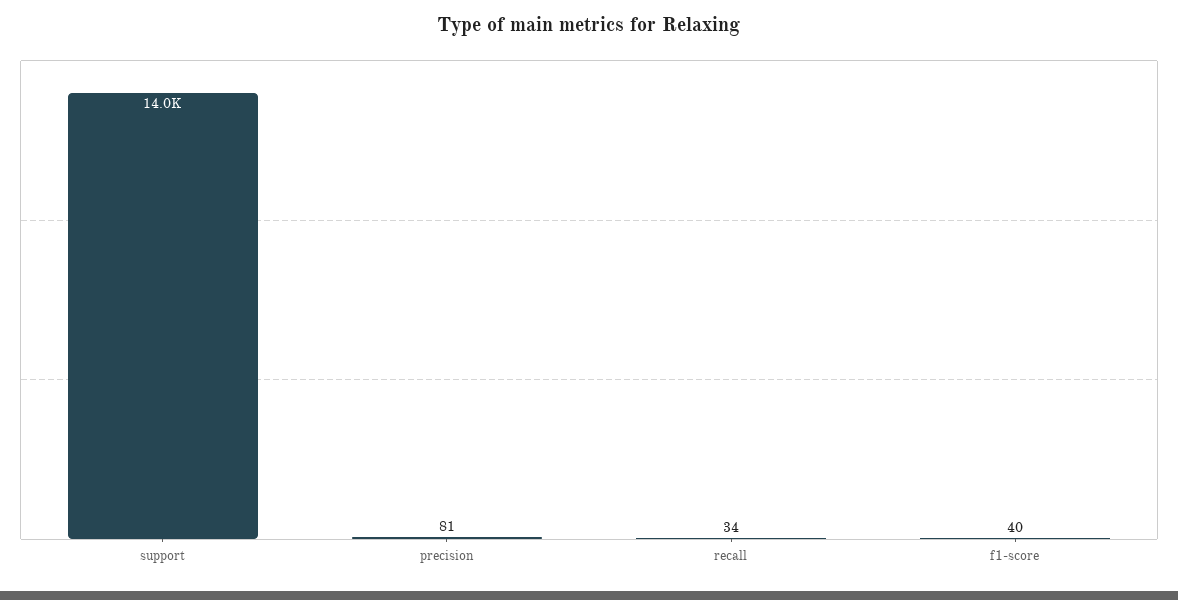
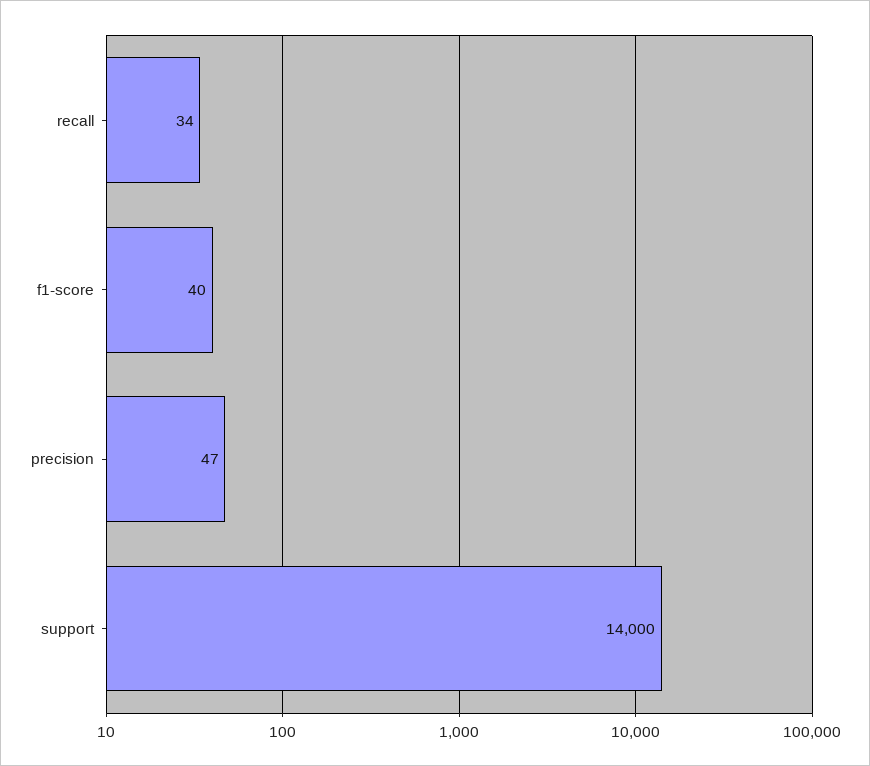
precision: 81 -> 47

